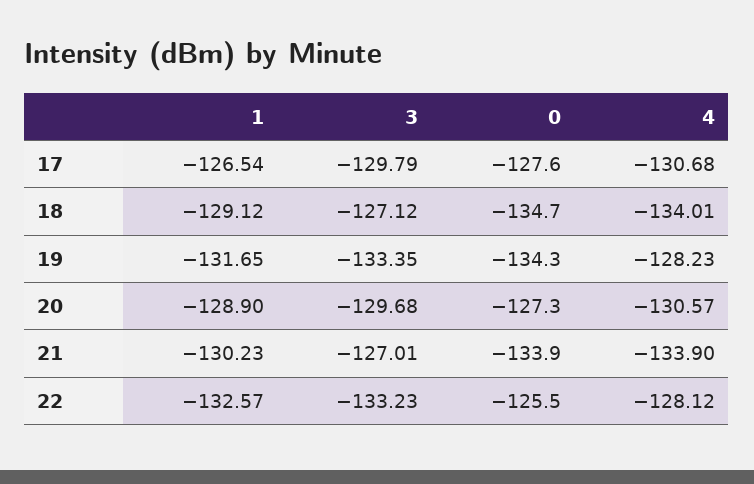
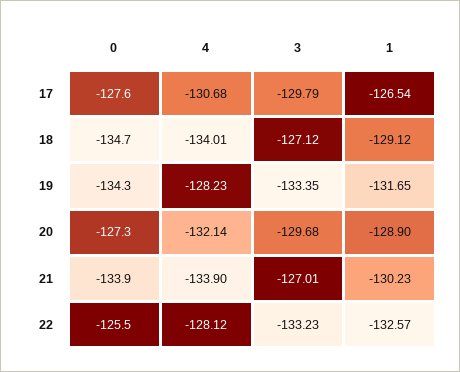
4, 20: -130.57 -> -132.14

